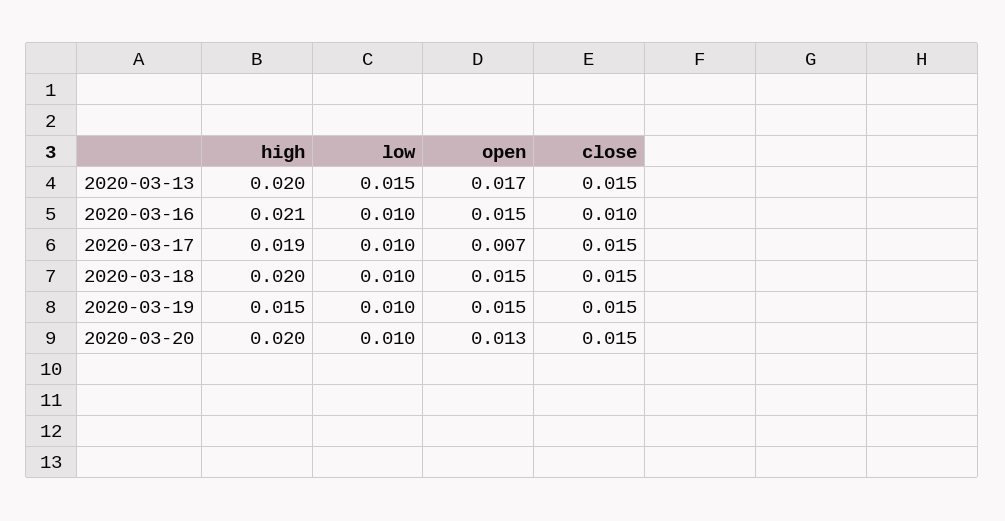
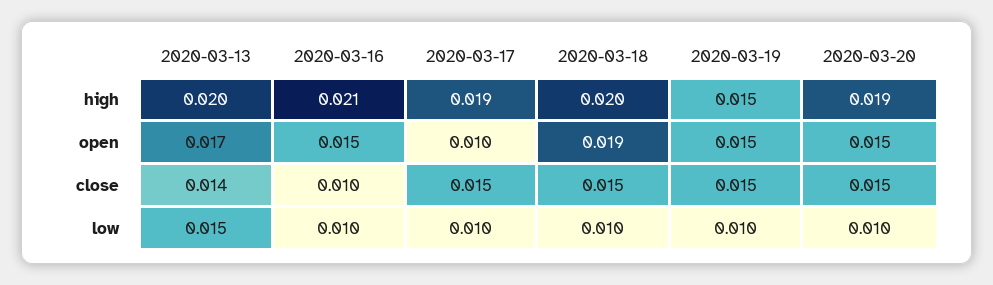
close, 2020-03-13: 0.015 -> 0.014
open, 2020-03-17: 0.007 -> 0.01
open, 2020-03-18: 0.015 -> 0.019
high, 2020-03-20: 0.02 -> 0.019
open, 2020-03-20: 0.013 -> 0.015

